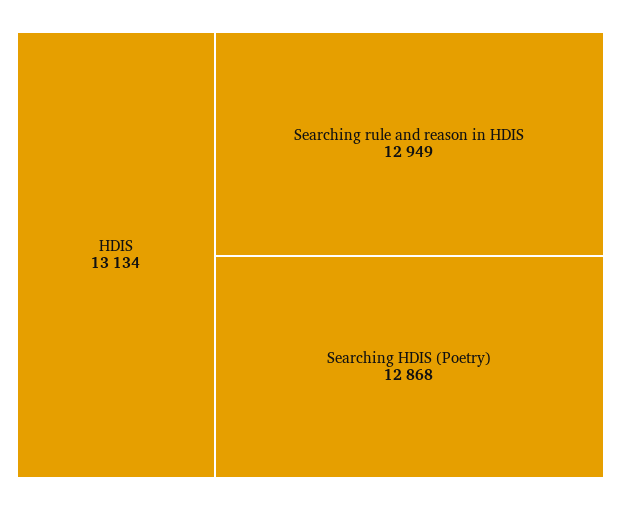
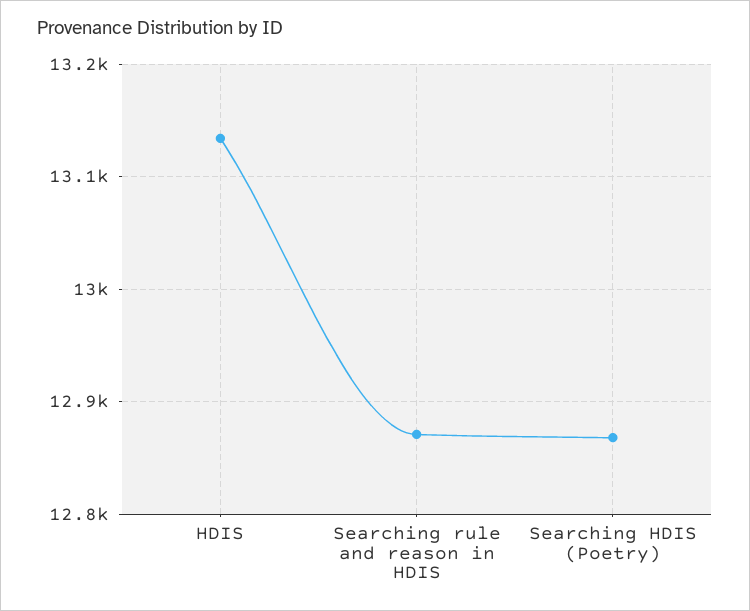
Searching rule and reason in HDIS: 12949 -> 12870

